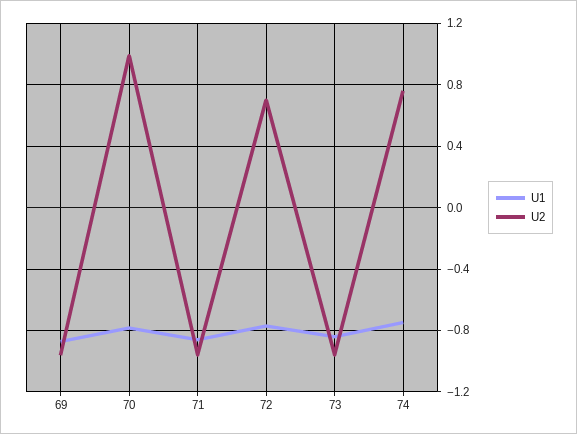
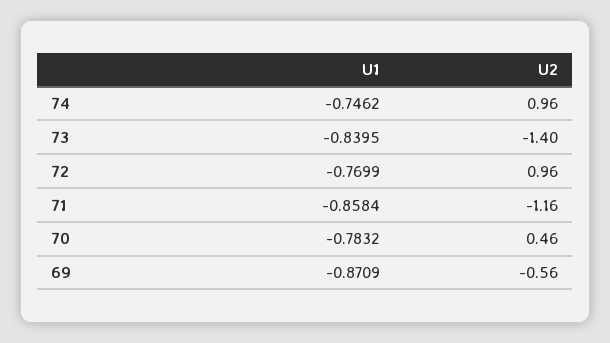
U2, 69: -0.95 -> -0.56
U2, 70: 1 -> 0.46
U2, 71: -0.95 -> -1.16
U2, 72: 0.7 -> 0.96
U2, 73: -0.95 -> -1.4
U2, 74: 0.75 -> 0.96

